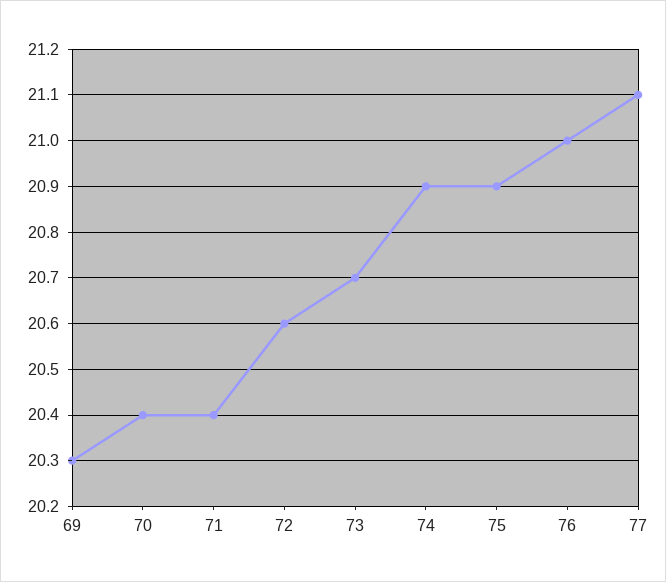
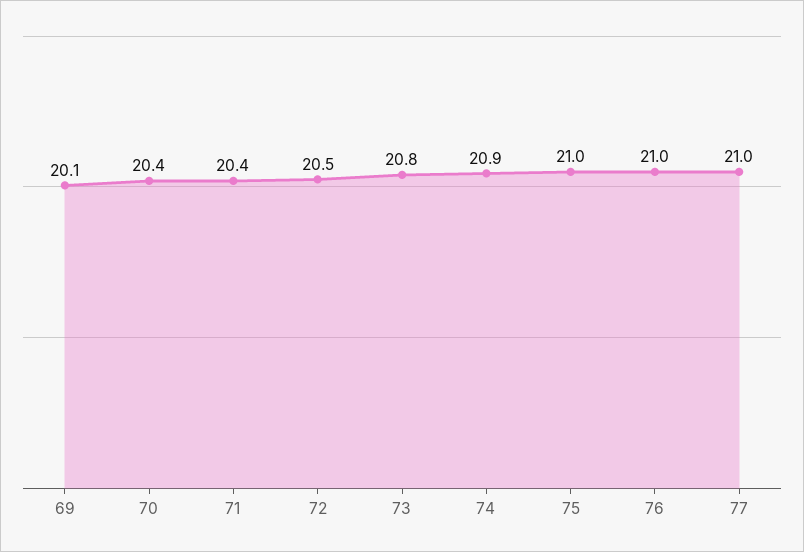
69: 20.3 -> 20.1
72: 20.6 -> 20.5
73: 20.7 -> 20.8
75: 20.9 -> 21
77: 21.1 -> 21

